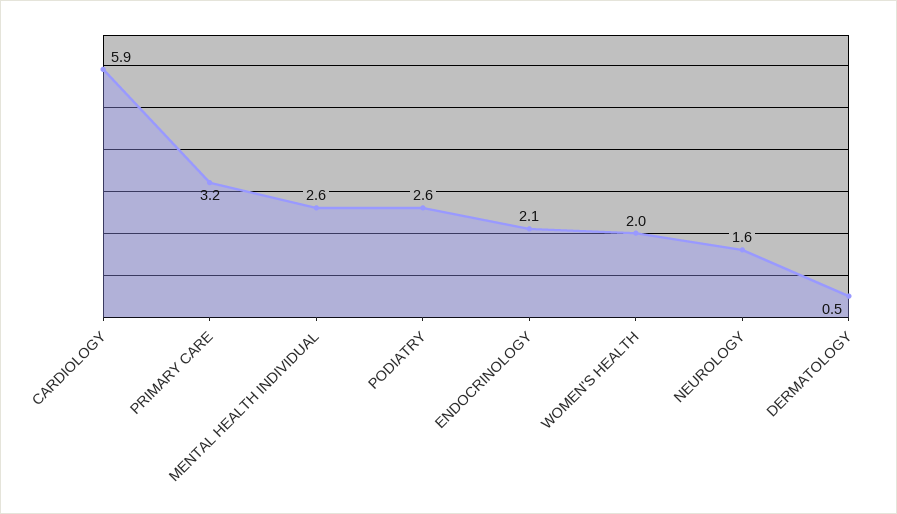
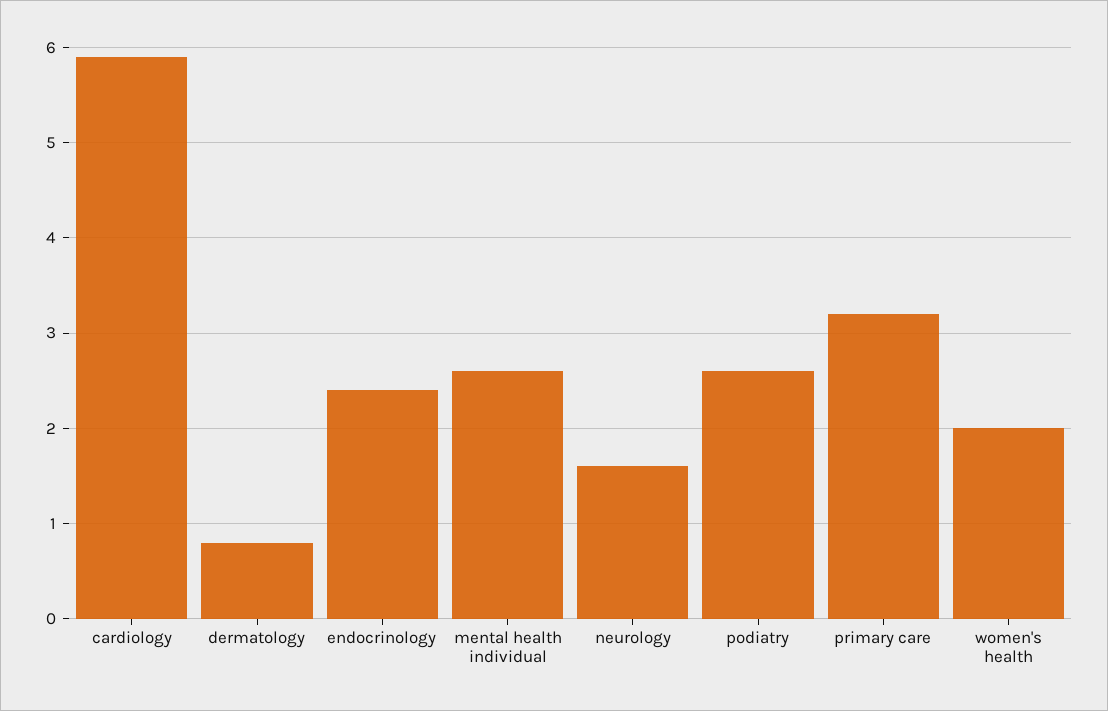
ENDOCRINOLOGY: 2.1 -> 2.4
DERMATOLOGY: 0.5 -> 0.8

